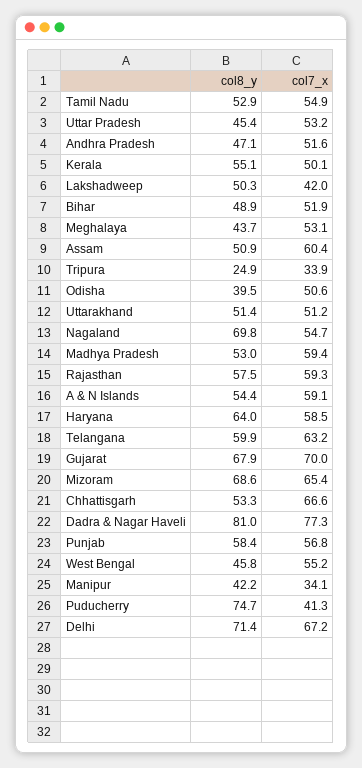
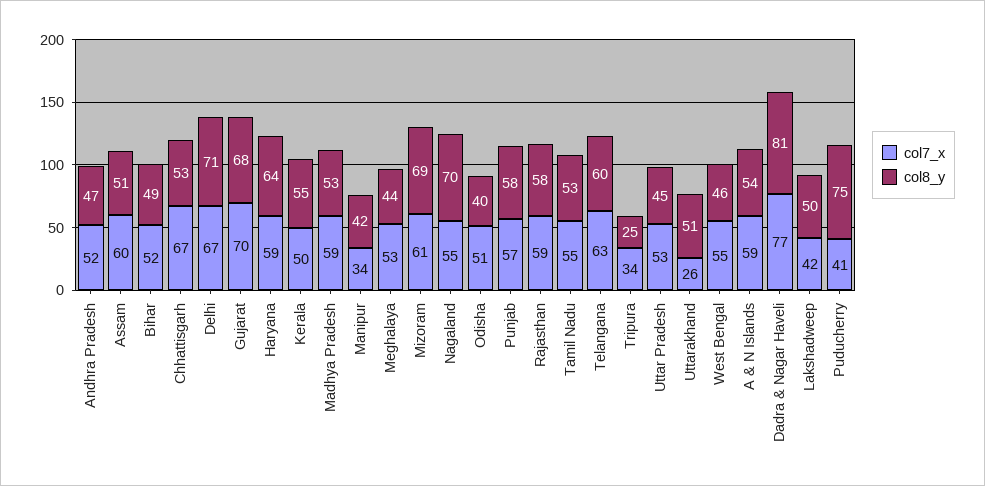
col7_x, Uttarakhand: 51.2 -> 26
col7_x, Mizoram: 65.4 -> 61

